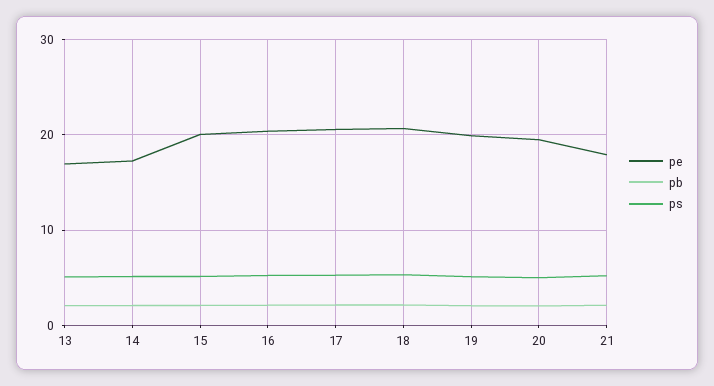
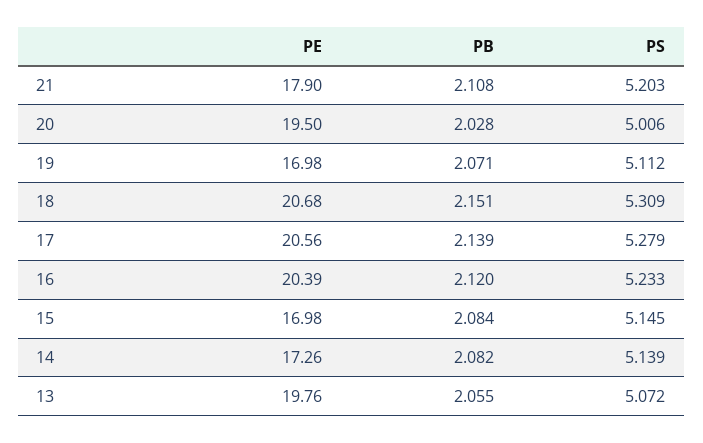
pe, 13: 17 -> 19.76
pe, 15: 20 -> 16.98
pe, 19: 20 -> 16.98

